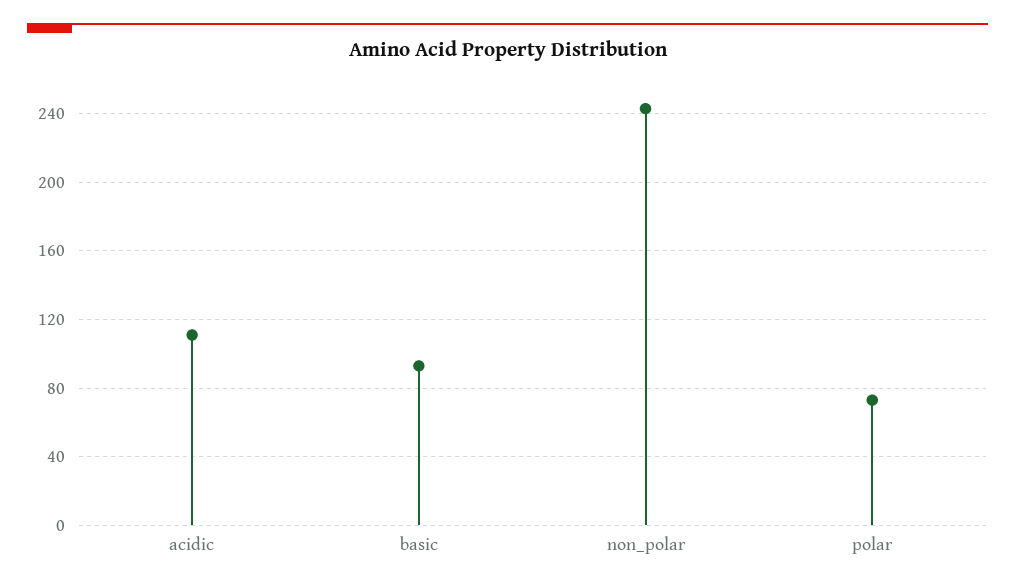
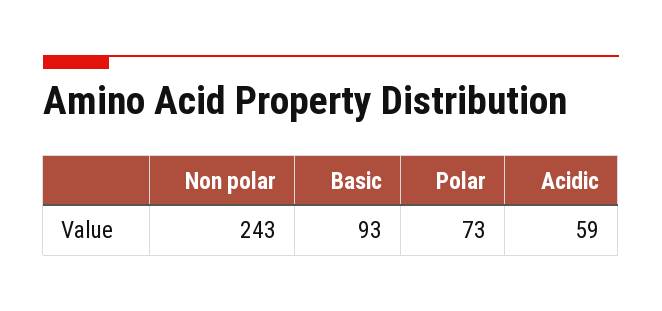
acidic: 110 -> 59

